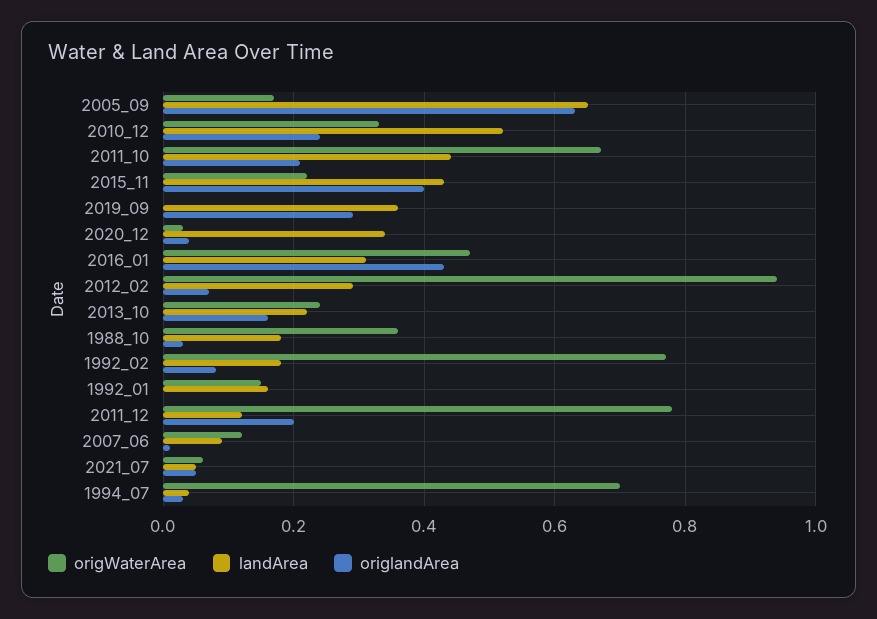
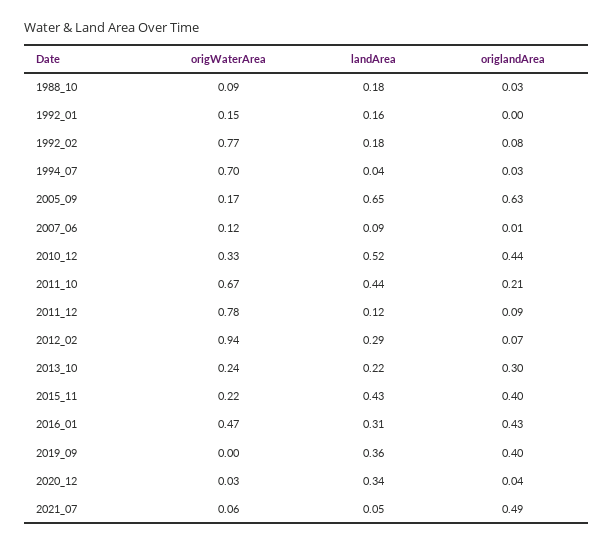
origlandArea, 2010_12: 0.25 -> 0.44
origlandArea, 2019_09: 0.3 -> 0.4
origlandArea, 2013_10: 0.15 -> 0.3
origWaterArea, 1988_10: 0.35 -> 0.09
origlandArea, 2011_12: 0.2 -> 0.09
origlandArea, 2021_07: 0.05 -> 0.49

